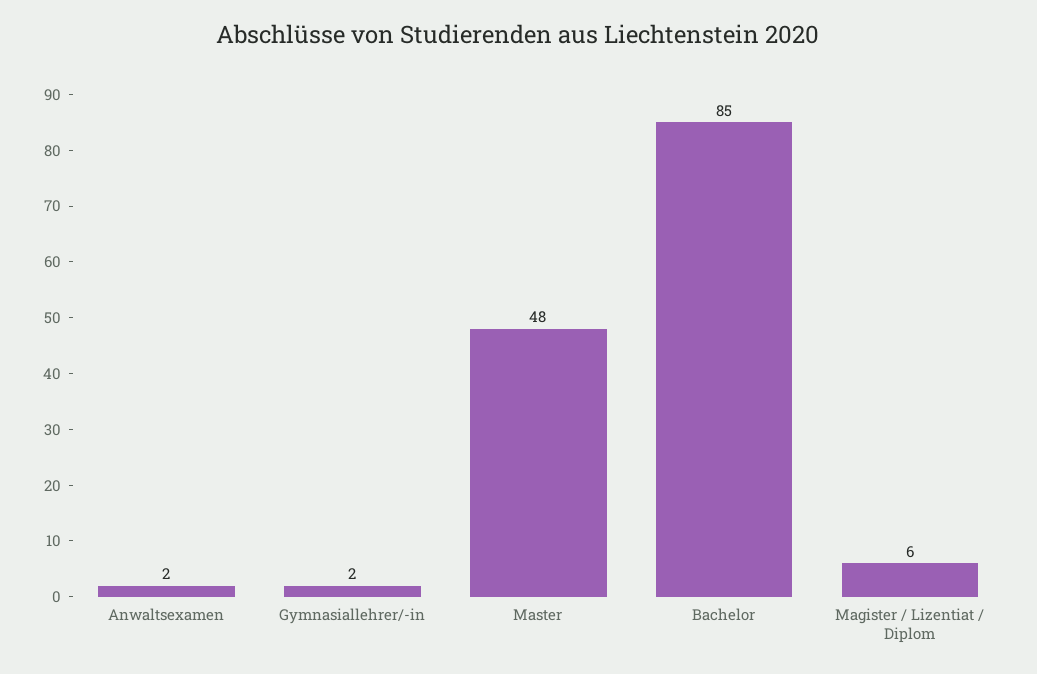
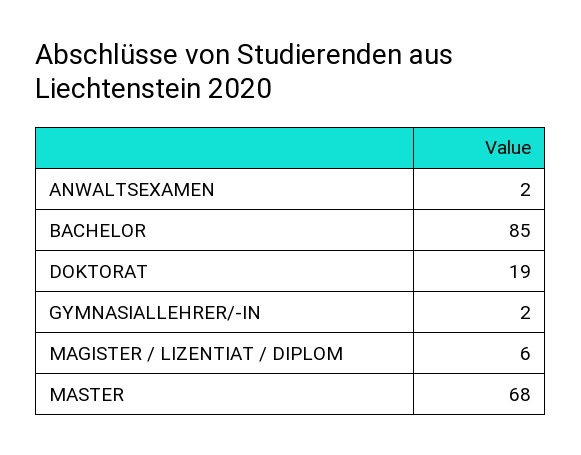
Master: 48 -> 68
DOKTORAT: none -> 19

